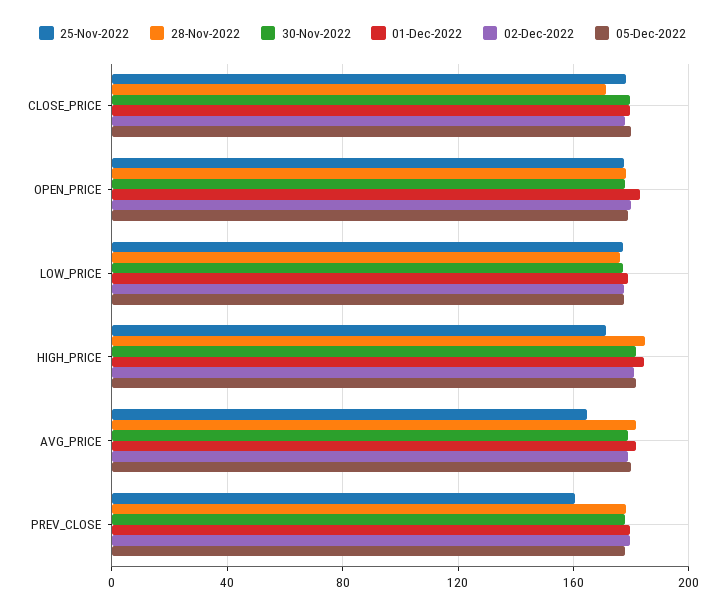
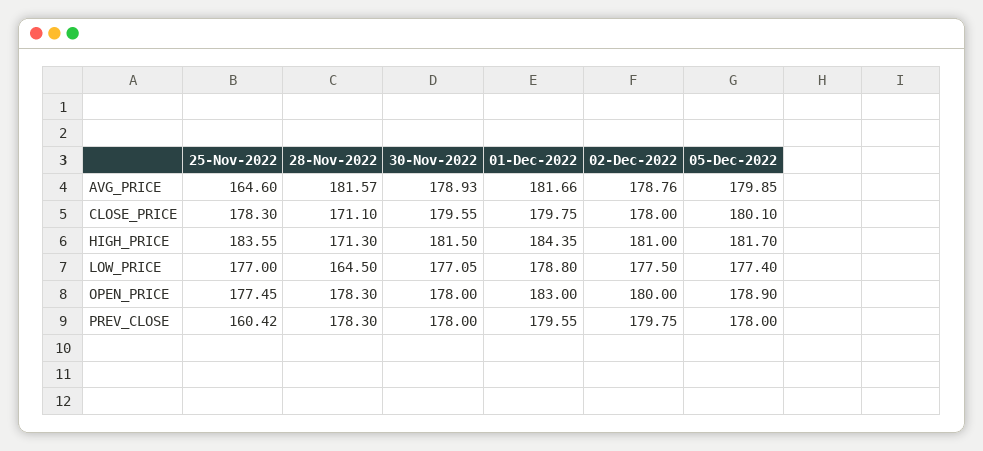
28-Nov-2022, LOW_PRICE: 175 -> 164.5
25-Nov-2022, HIGH_PRICE: 170 -> 183.55
28-Nov-2022, HIGH_PRICE: 185 -> 171.3

